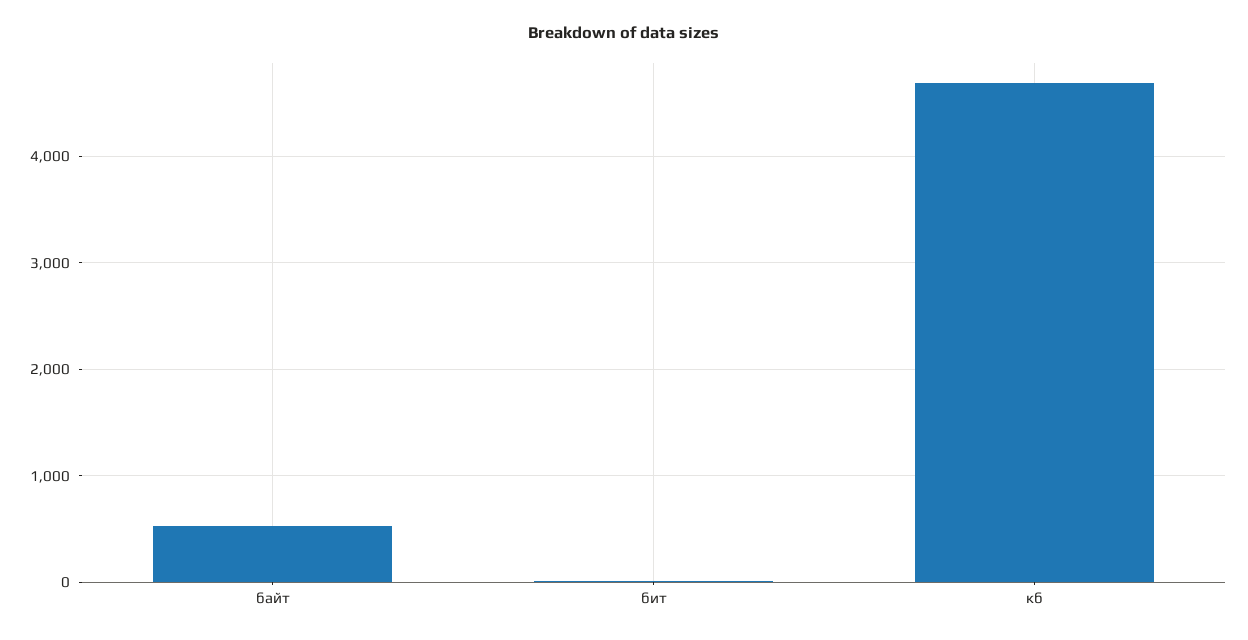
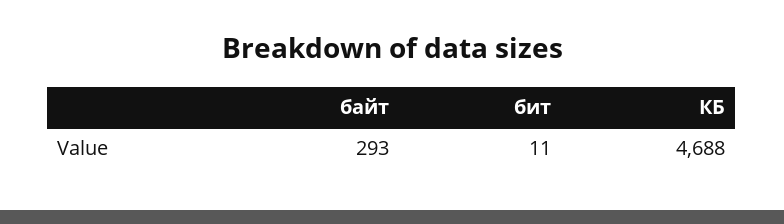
байт: 500 -> 293

